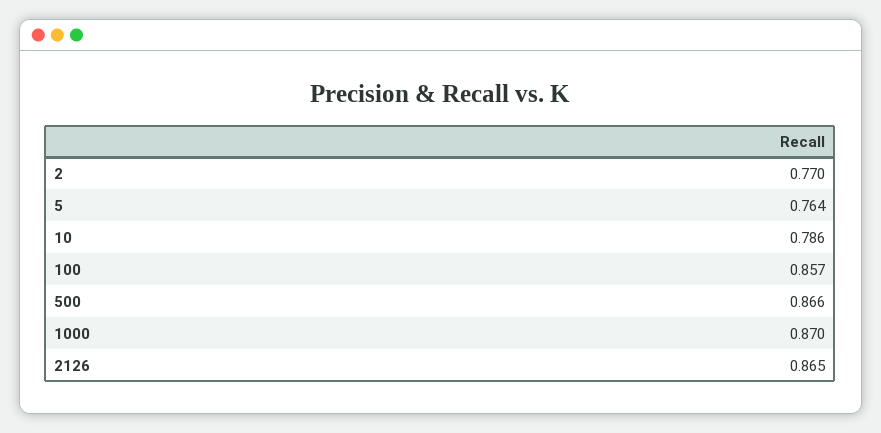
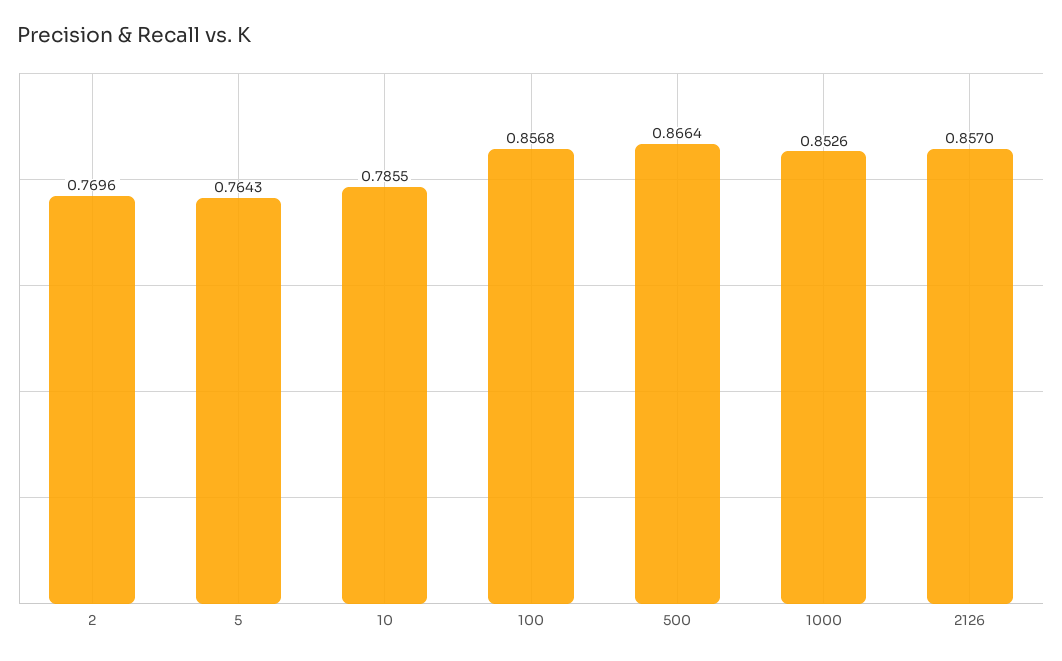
1000: 0.87 -> 0.8526
2126: 0.865 -> 0.857

